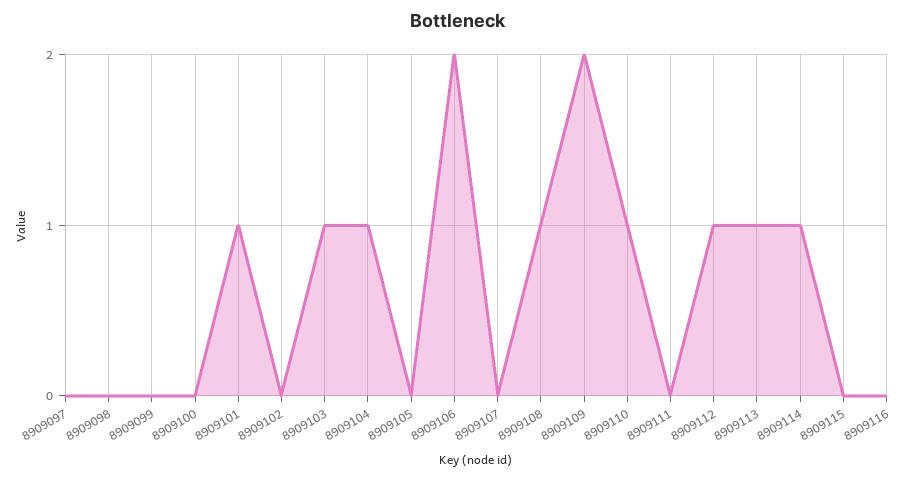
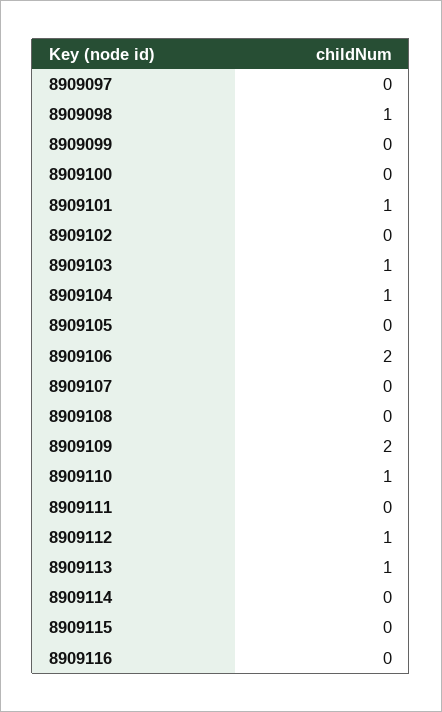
8909098: 0 -> 1
8909108: 1 -> 0
8909114: 1 -> 0

